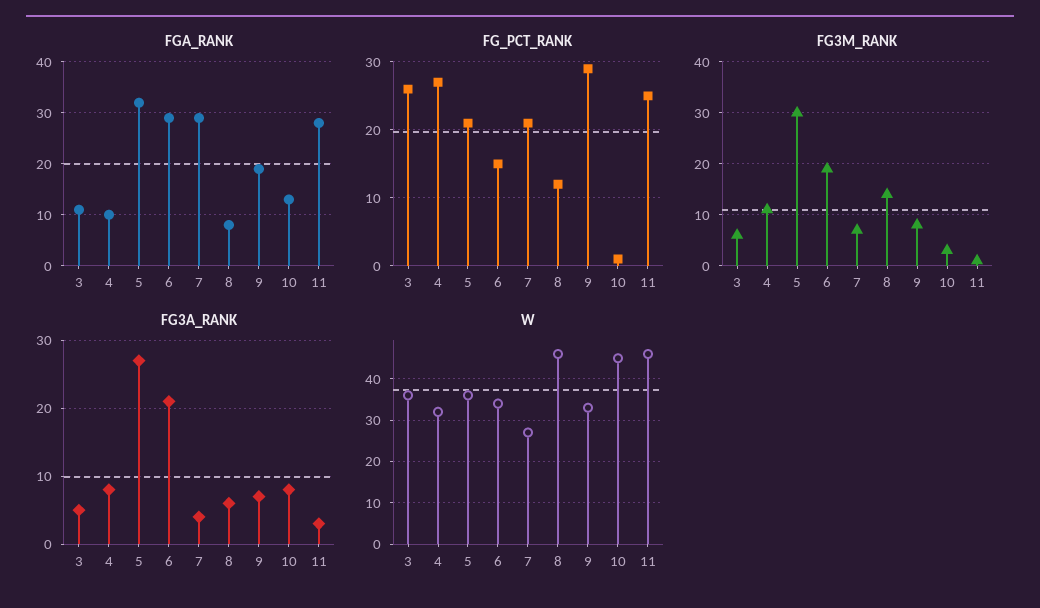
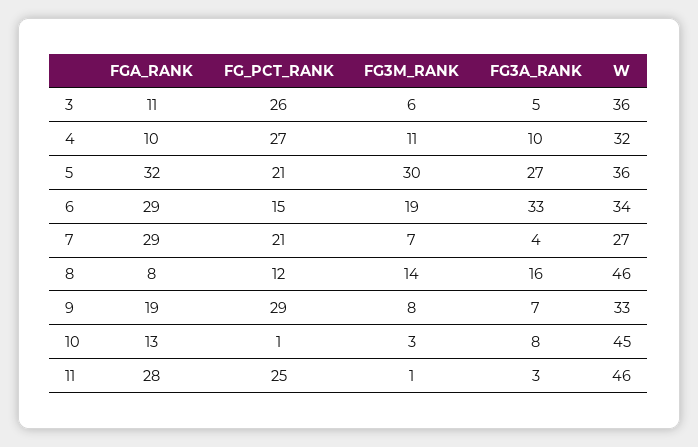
FG3A_RANK, 4: 8 -> 10
FG3A_RANK, 6: 21 -> 33
FG3A_RANK, 8: 6 -> 16

